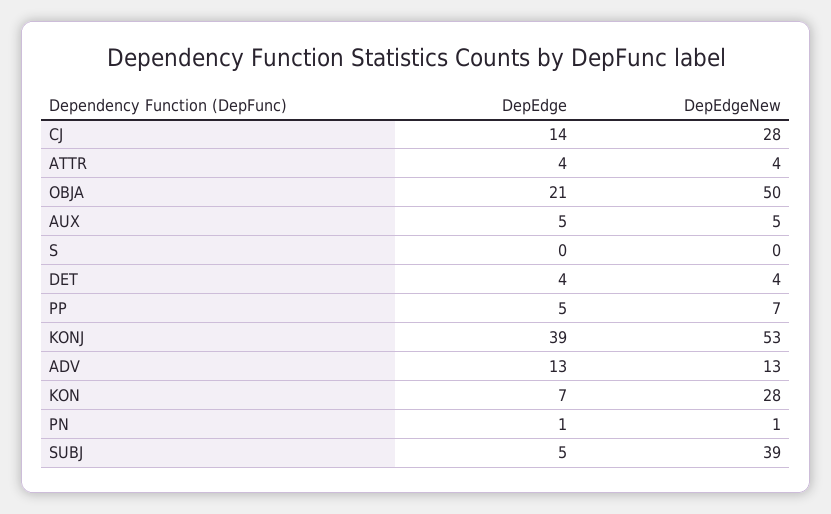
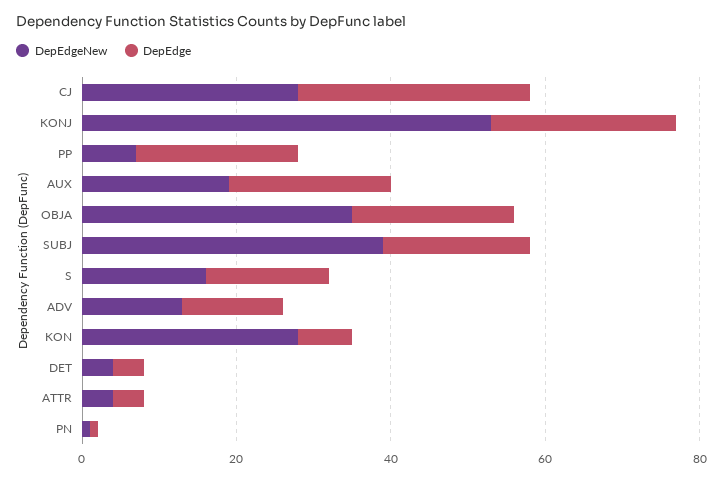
DepEdge, CJ: 14 -> 30
DepEdgeNew, OBJA: 50 -> 35
DepEdge, AUX: 5 -> 20
DepEdgeNew, AUX: 5 -> 20
DepEdge, S: 0 -> 15
DepEdgeNew, S: 0 -> 15
DepEdge, PP: 5 -> 20
DepEdge, KONJ: 39 -> 25
DepEdge, SUBJ: 5 -> 20

